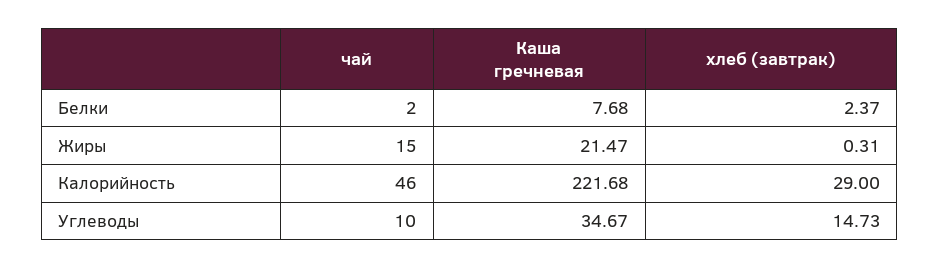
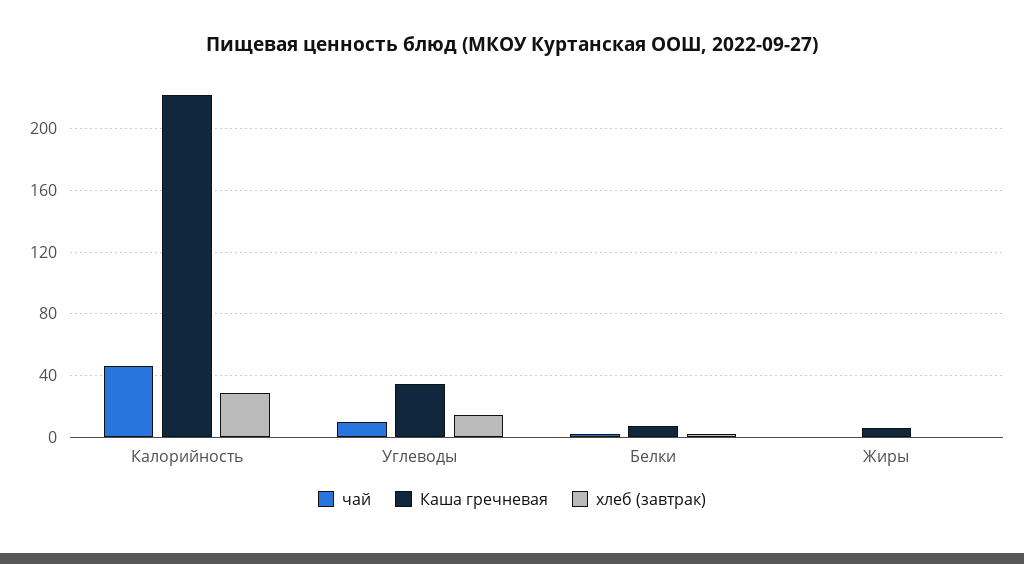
чай, Жиры: 15 -> 0
Каша гречневая, Жиры: 21.47 -> 5

